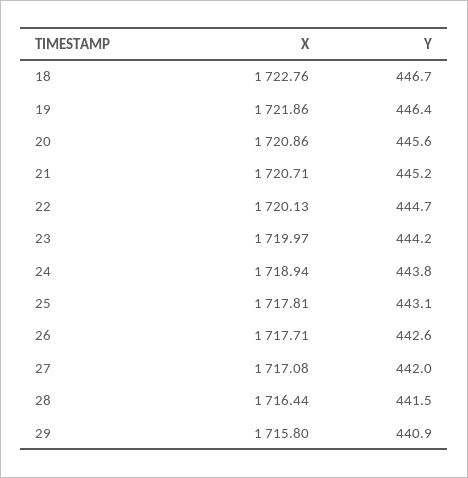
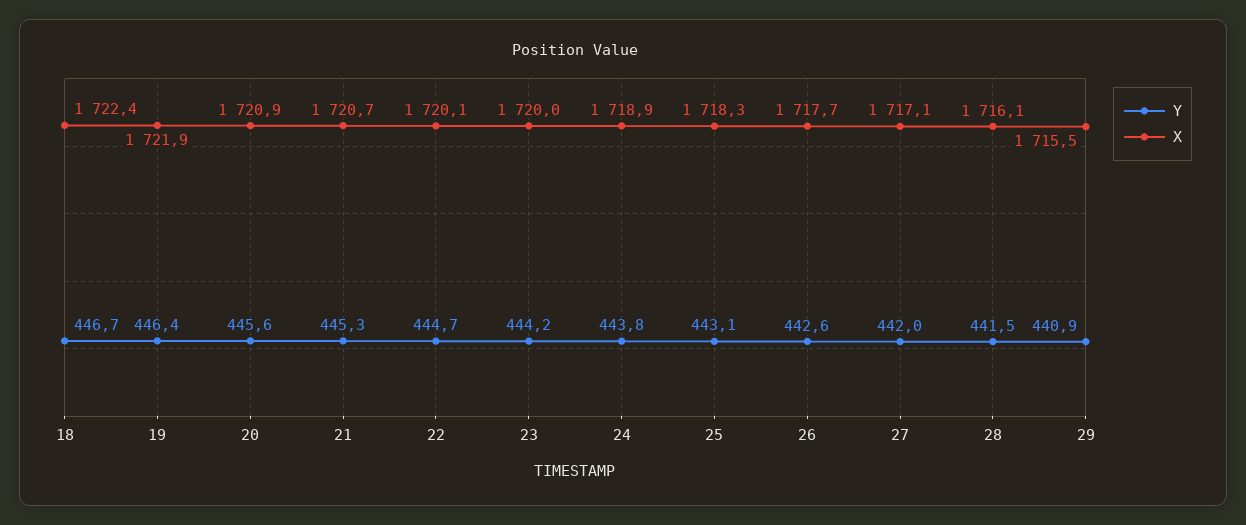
X, 18: 1722.76 -> 1722.4
Y, 21: 445.2 -> 445.3
X, 25: 1717.81 -> 1718.3
X, 28: 1716.44 -> 1716.1
X, 29: 1715.8 -> 1715.5

